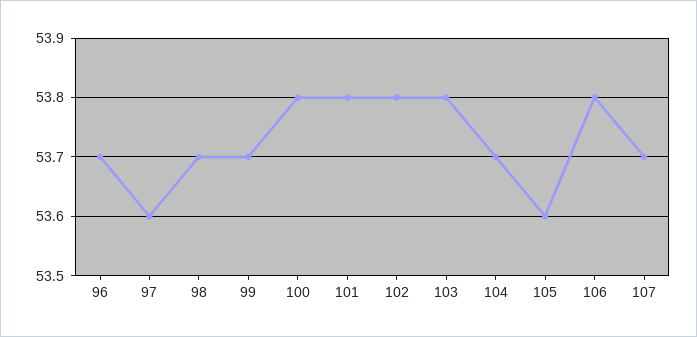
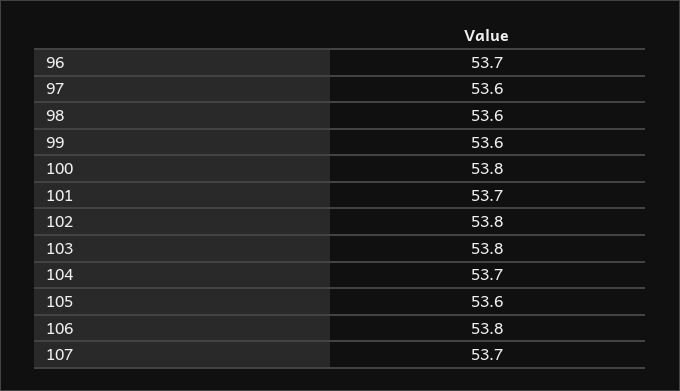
98: 53.7 -> 53.6
99: 53.7 -> 53.6
101: 53.8 -> 53.7

